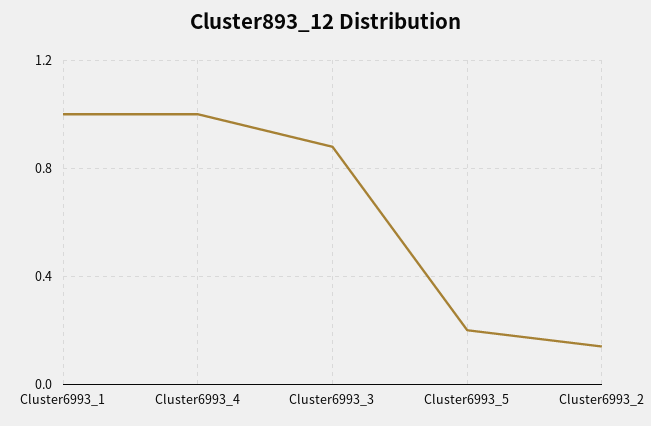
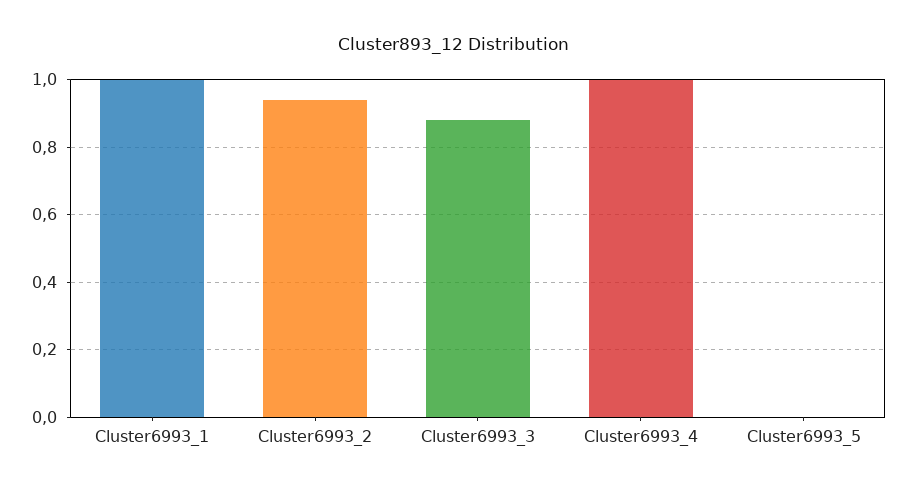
Cluster6993_5: 0.2 -> 0
Cluster6993_2: 0.15 -> 0.95

